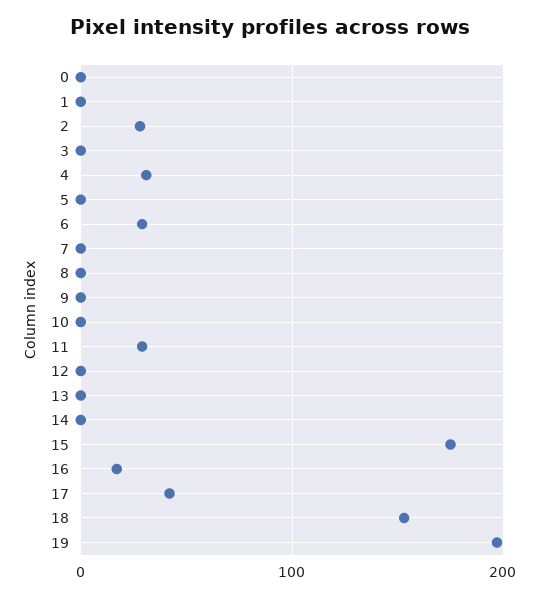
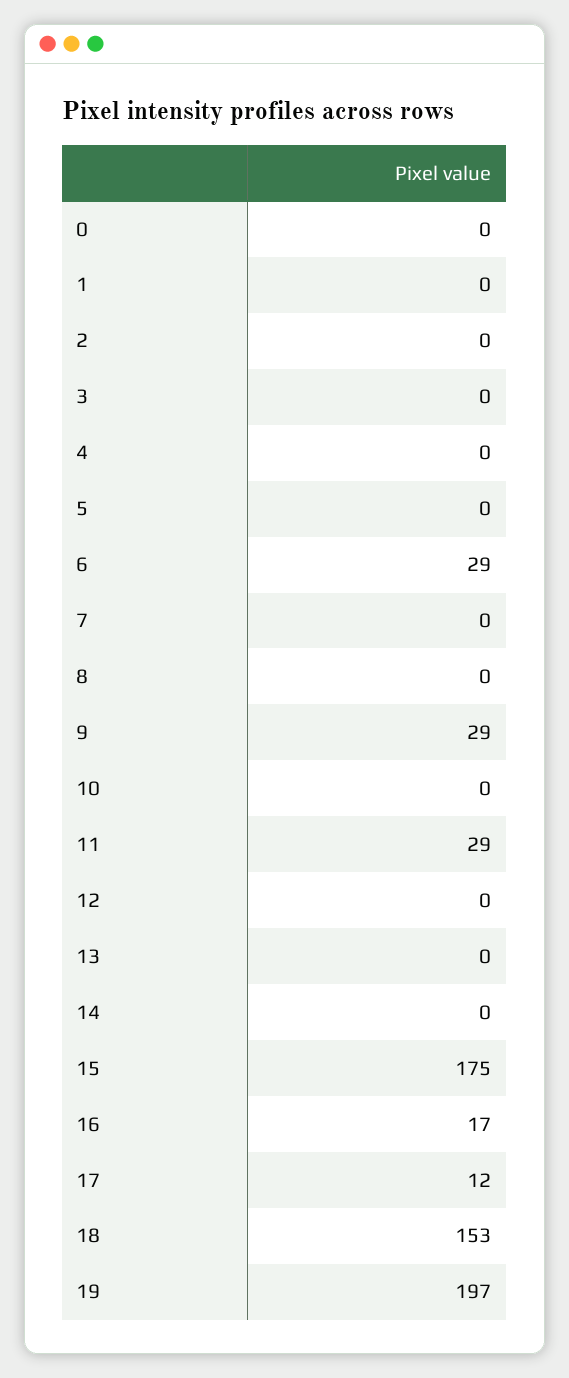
2: 30 -> 0
4: 30 -> 0
9: 0 -> 29
17: 40 -> 12

